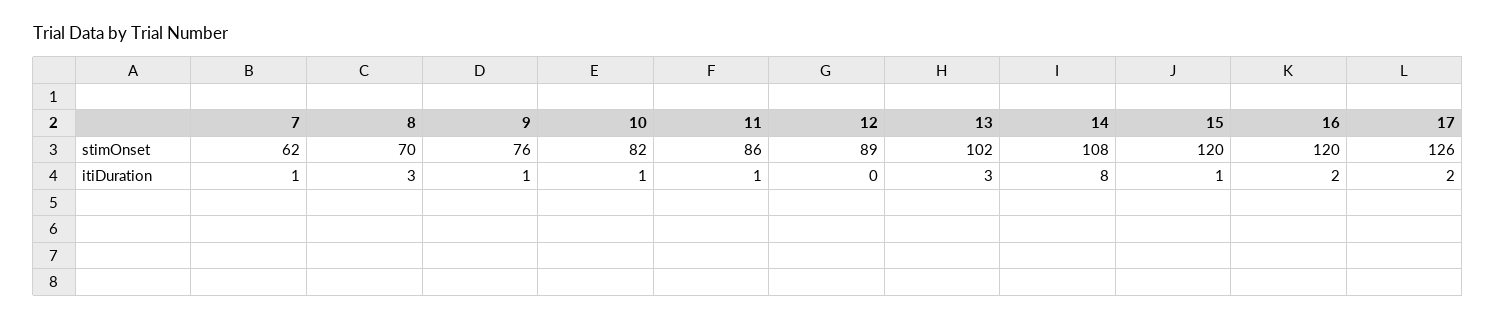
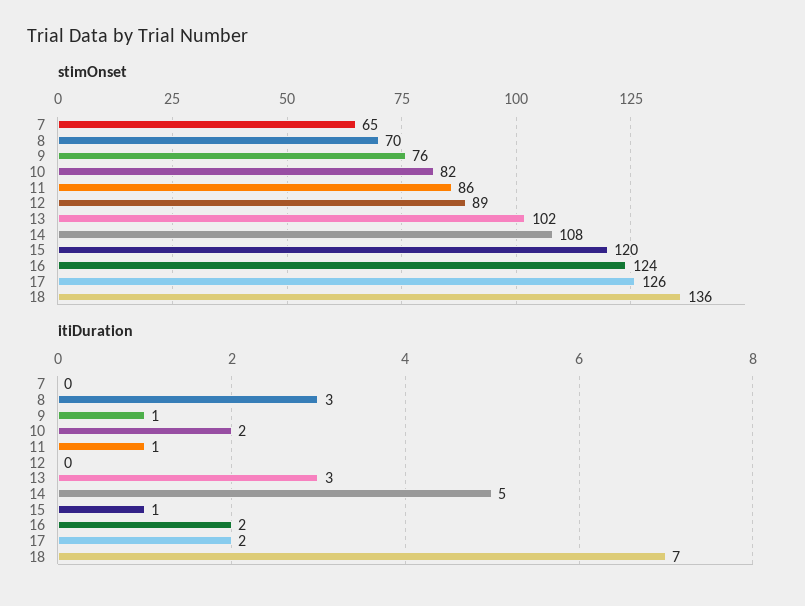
stimOnset, 7: 62 -> 65
stimOnset, 16: 120 -> 124
itiDuration, 7: 1 -> 0
itiDuration, 10: 1 -> 2
itiDuration, 14: 8 -> 5
stimOnset, 18: none -> 136
itiDuration, 18: none -> 7

